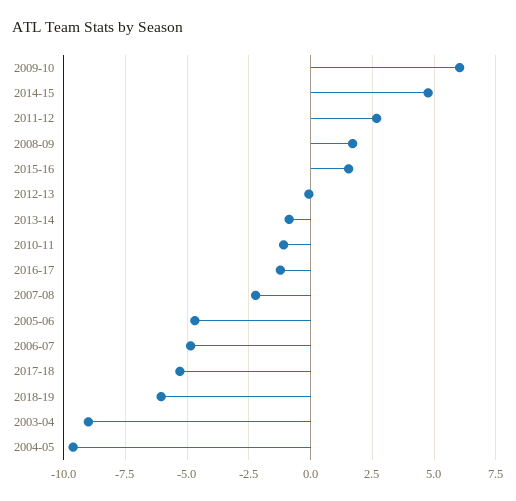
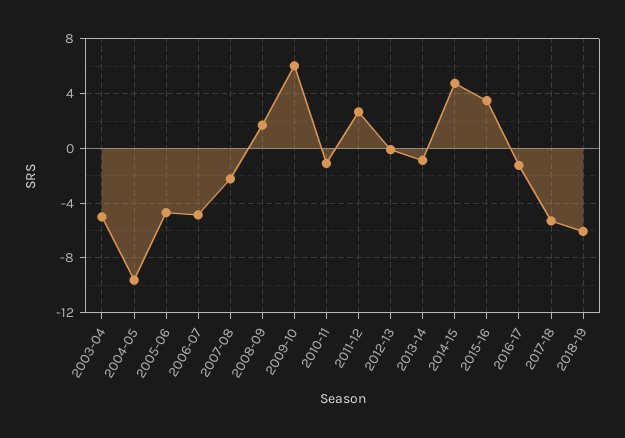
2015-16: 1.5 -> 3.5
2003-04: -9 -> -5

